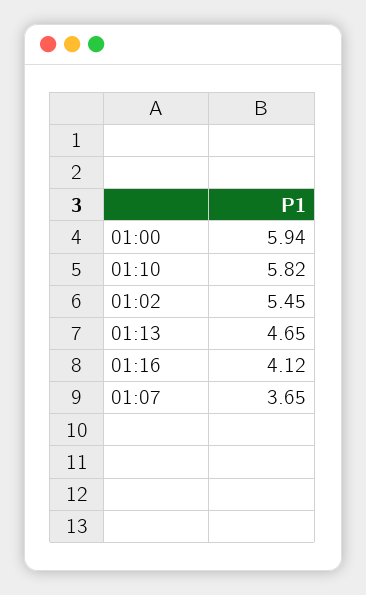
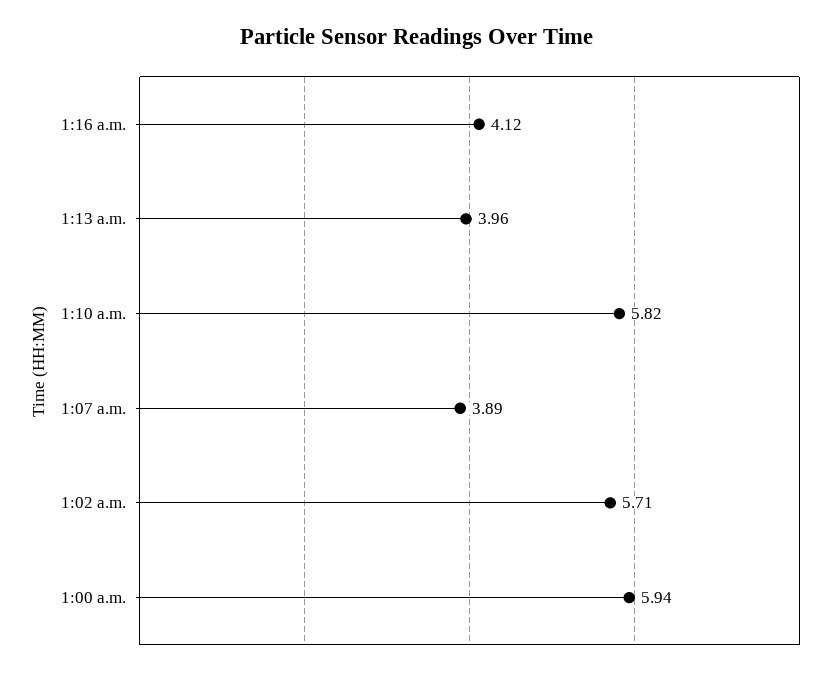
01:02: 5.45 -> 5.71
01:13: 4.65 -> 3.96
01:07: 3.65 -> 3.89

